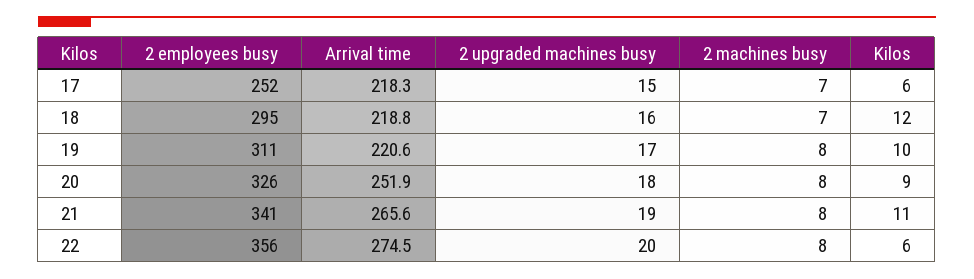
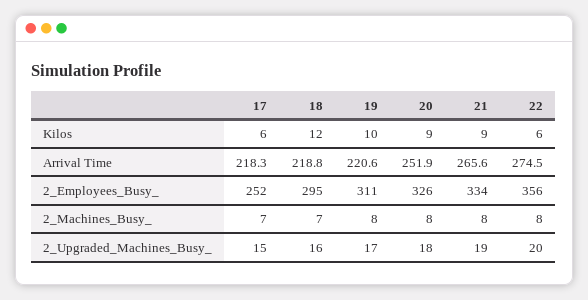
2 employees busy, 21: 341 -> 334
Kilos, 21: 11 -> 9

